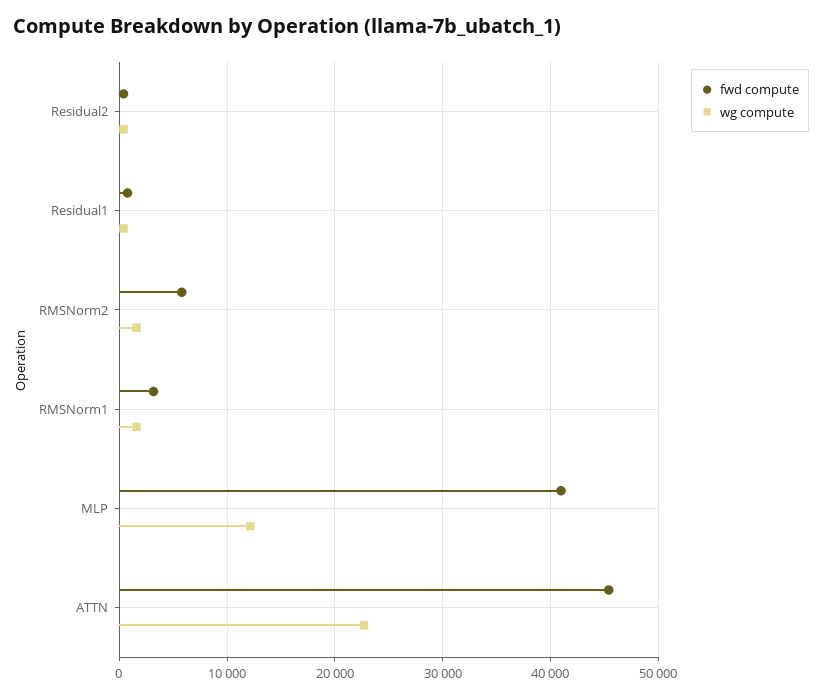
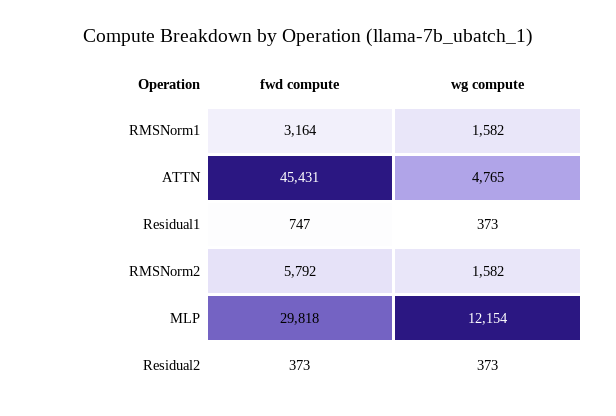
fwd compute, MLP: 41000 -> 29818
wg compute, ATTN: 23000 -> 4765

